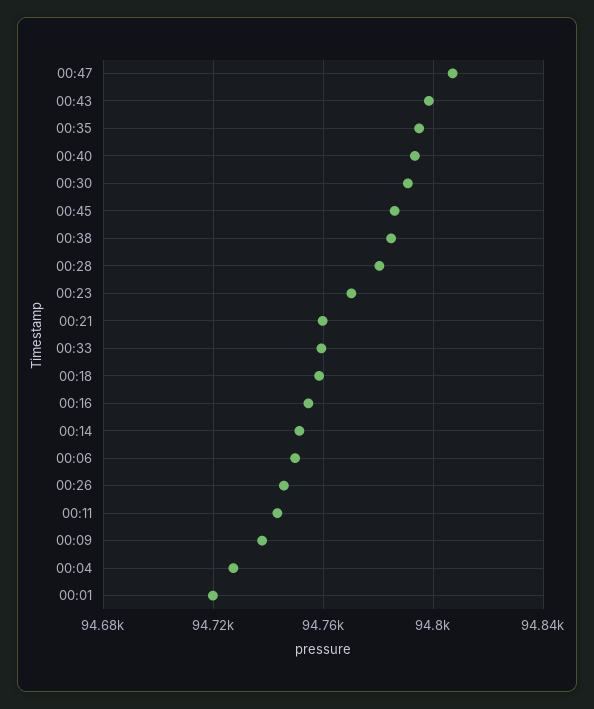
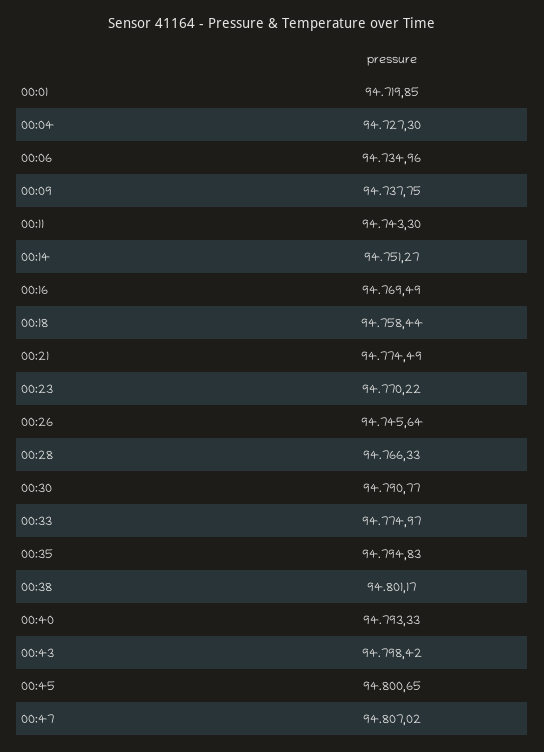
00:45: 94785 -> 94800.65
00:38: 94785 -> 94801.17
00:28: 94780 -> 94766.33
00:21: 94760 -> 94774.49
00:33: 94760 -> 94774.97
00:16: 94755 -> 94769.49
00:06: 94750 -> 94734.96

